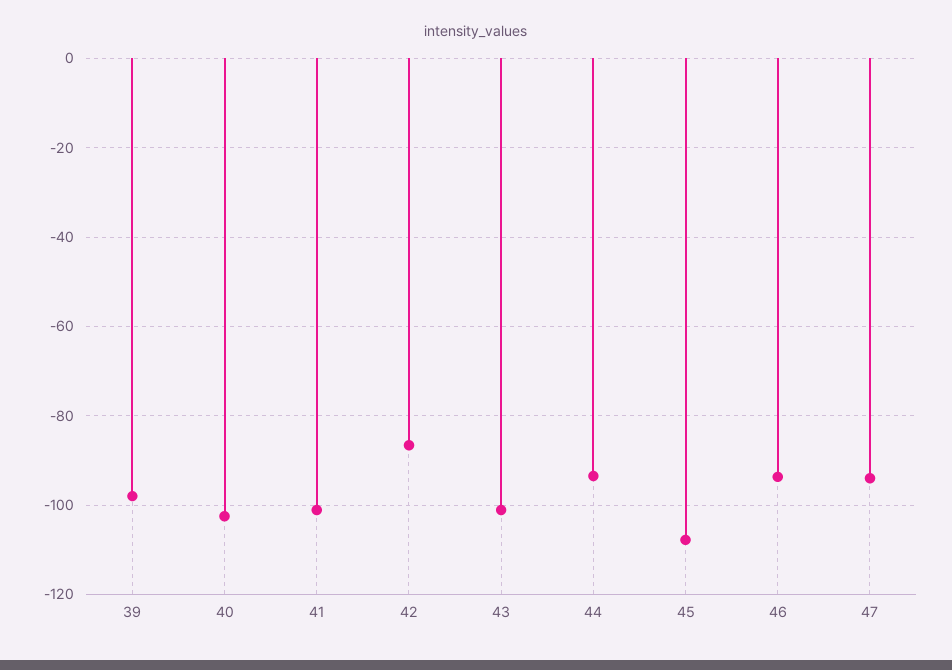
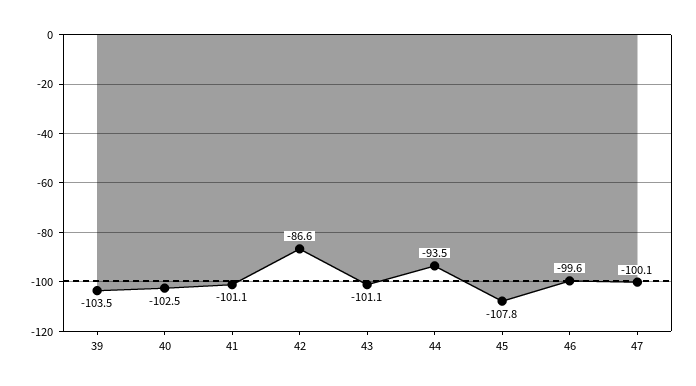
39: -98 -> -103.5
46: -94 -> -99.6
47: -94 -> -100.1

